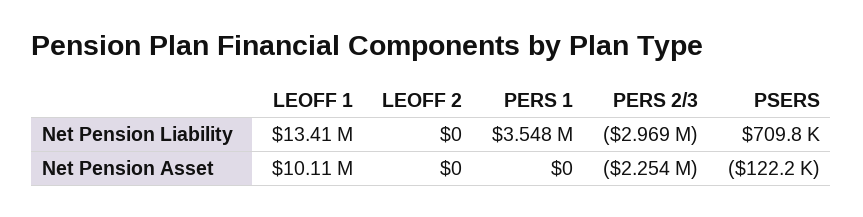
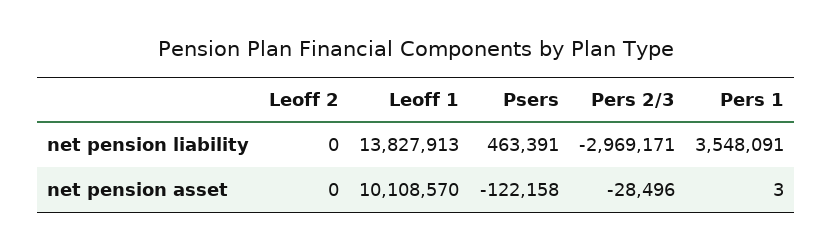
LEOFF 1, Net Pension Liability: 13410000 -> 13827913
PSERS, Net Pension Liability: 709800 -> 463391
PERS 1, Net Pension Asset: 0 -> 3
PERS 2/3, Net Pension Asset: -2254000 -> -28496

